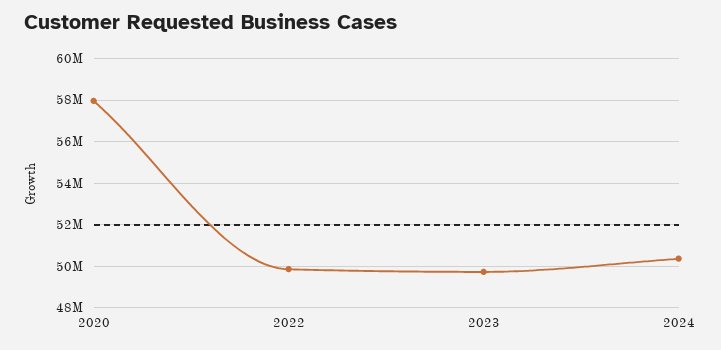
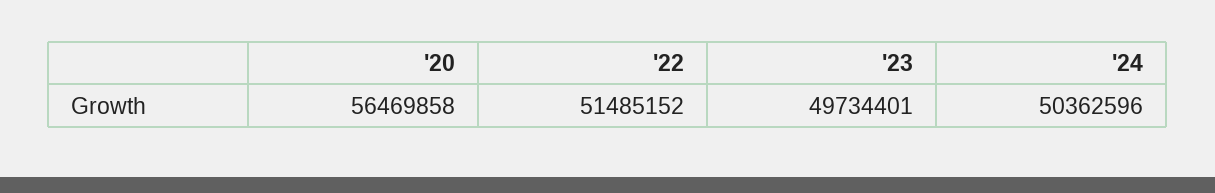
2020: 58000000 -> 56469858
2022: 50000000 -> 51485152

